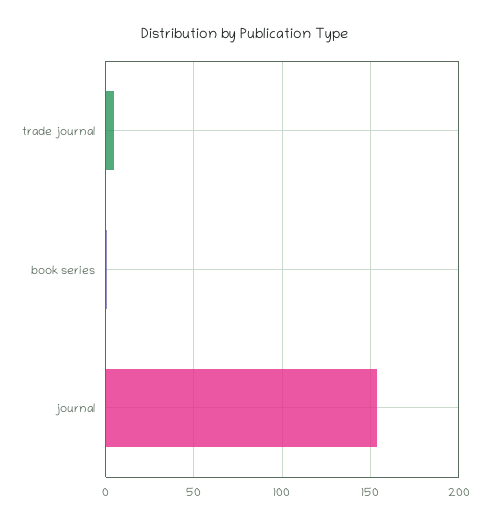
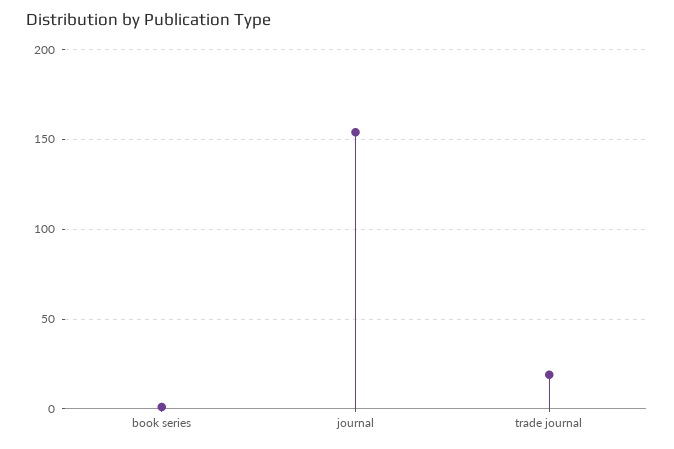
trade journal: 5 -> 20

